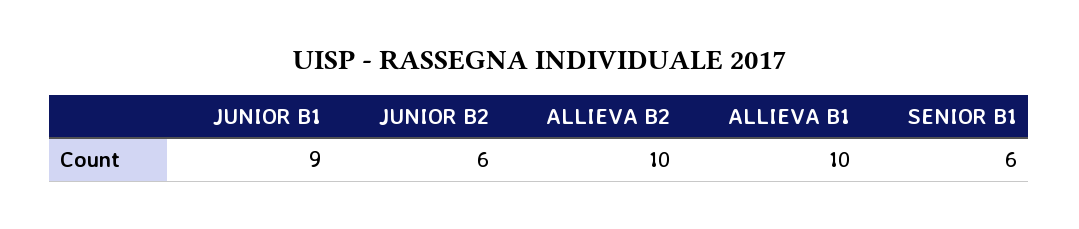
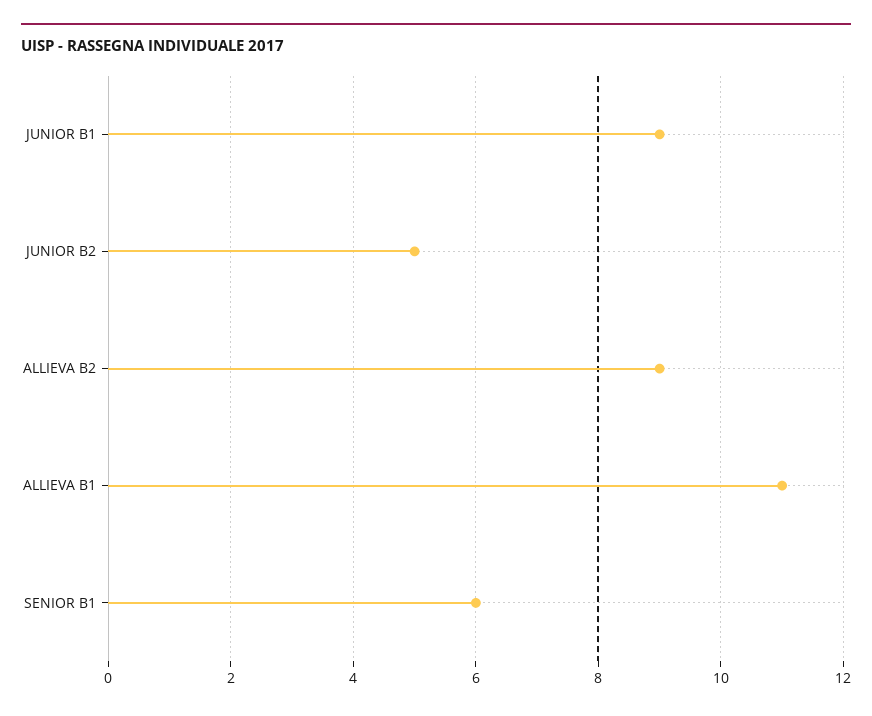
JUNIOR B2: 6 -> 5
ALLIEVA B2: 10 -> 9
ALLIEVA B1: 10 -> 11

